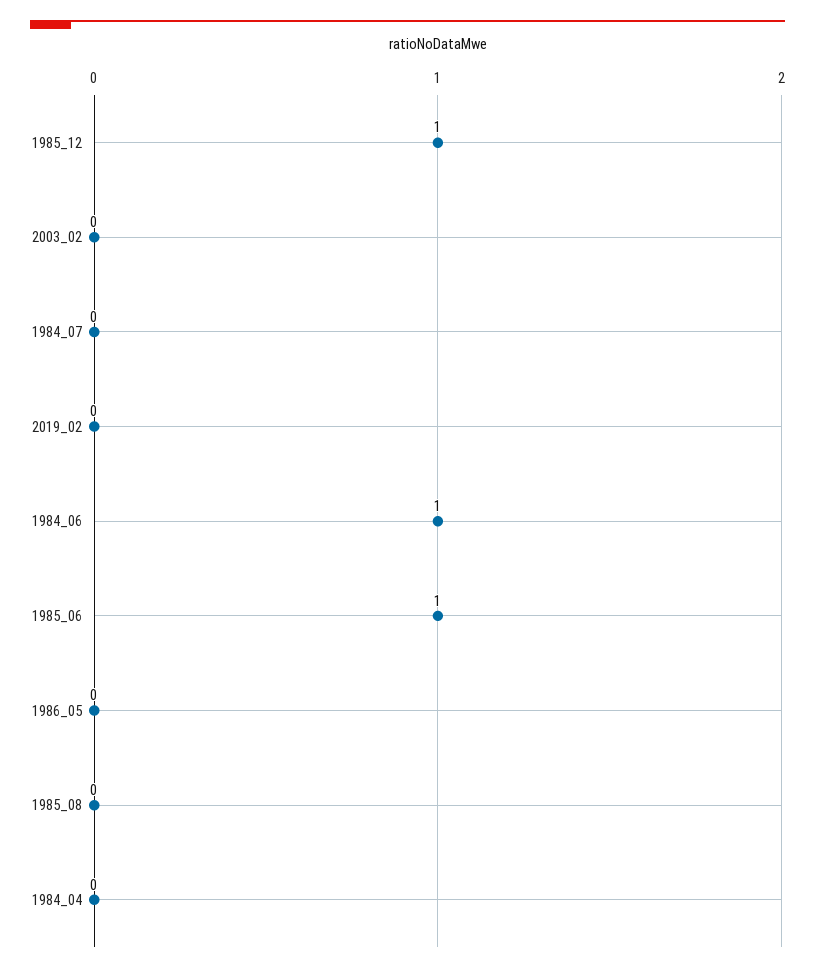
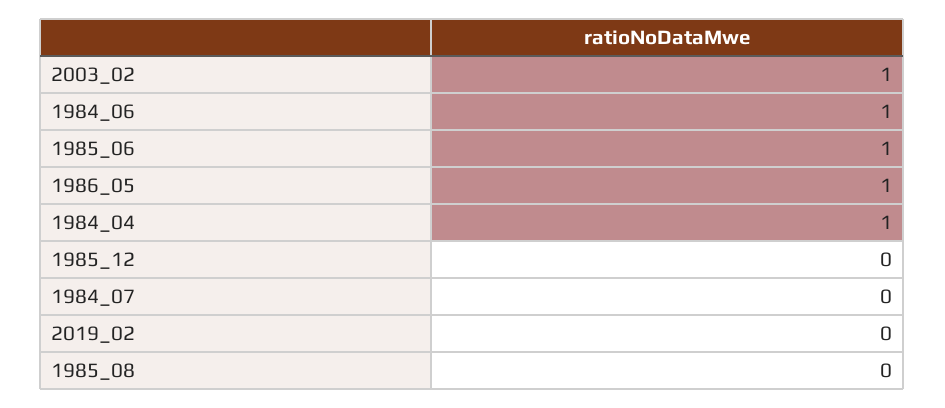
1985_12: 1 -> 0
2003_02: 0 -> 1
1986_05: 0 -> 1
1984_04: 0 -> 1

